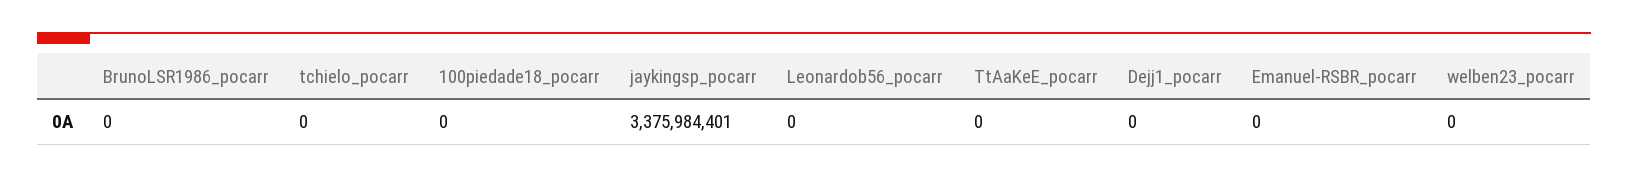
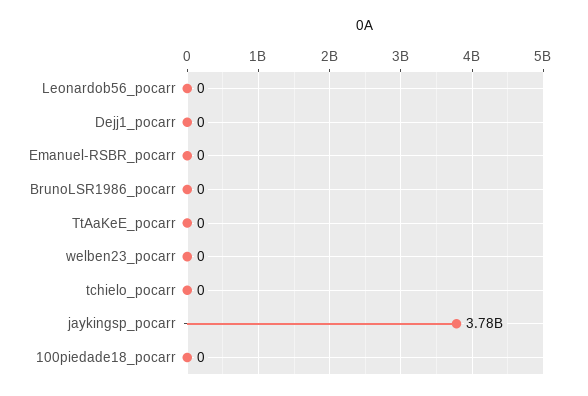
jaykingsp_pocarr: 3375984401 -> 3780000000

